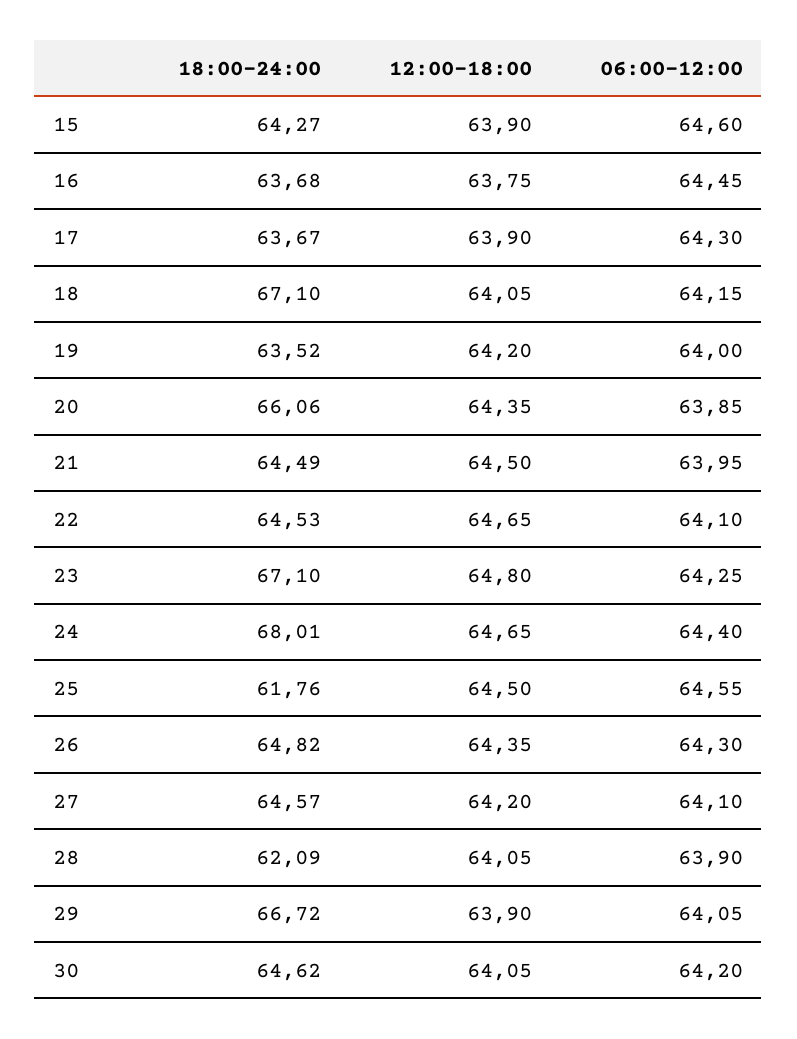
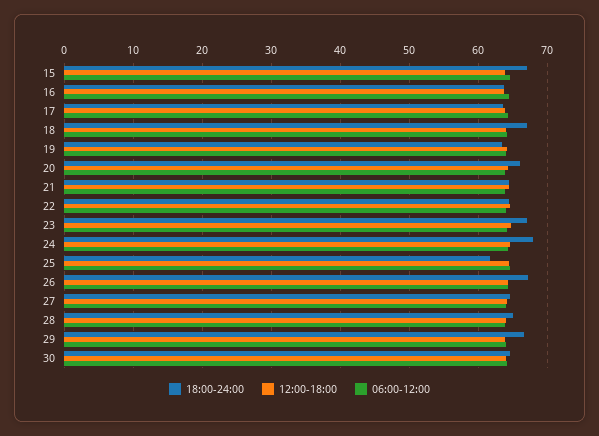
18:00-24:00, 15: 64.27 -> 67
18:00-24:00, 26: 64.82 -> 67
18:00-24:00, 28: 62.09 -> 65

